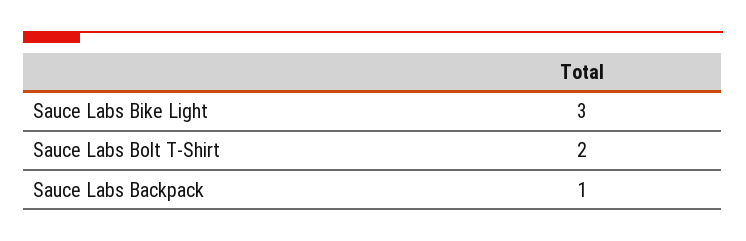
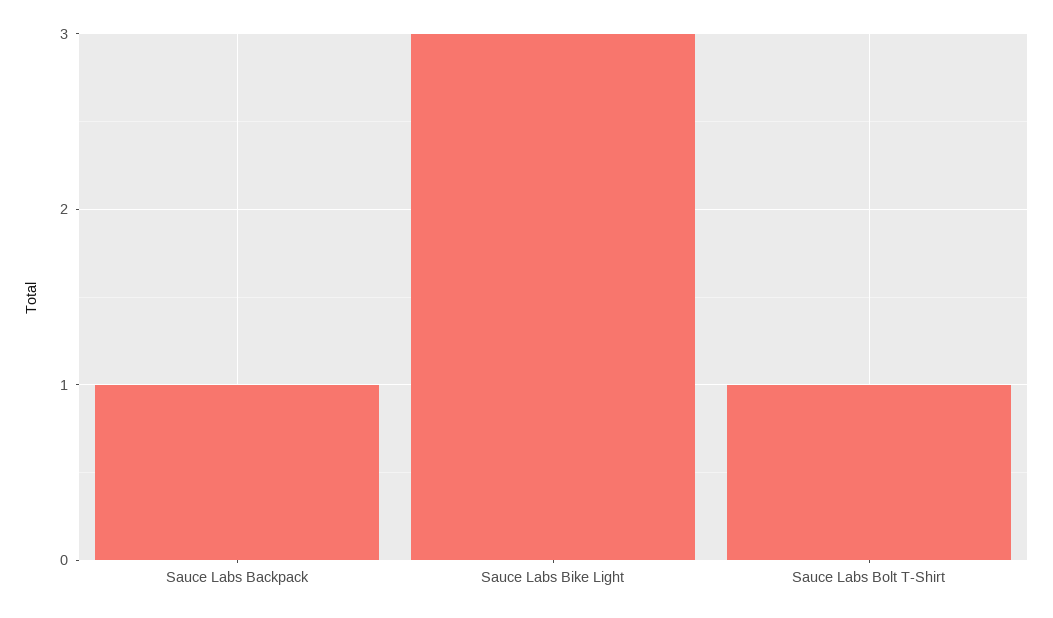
Sauce Labs Bolt T-Shirt: 2 -> 1

